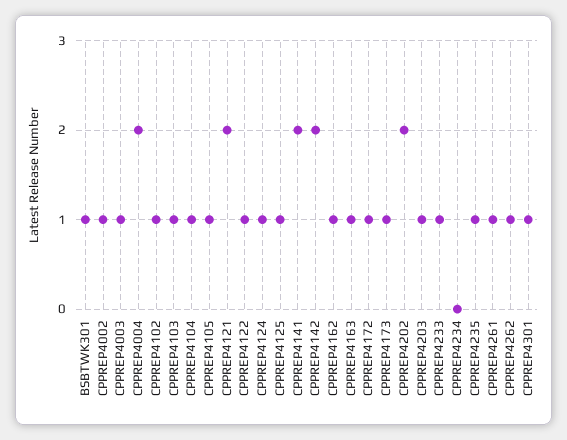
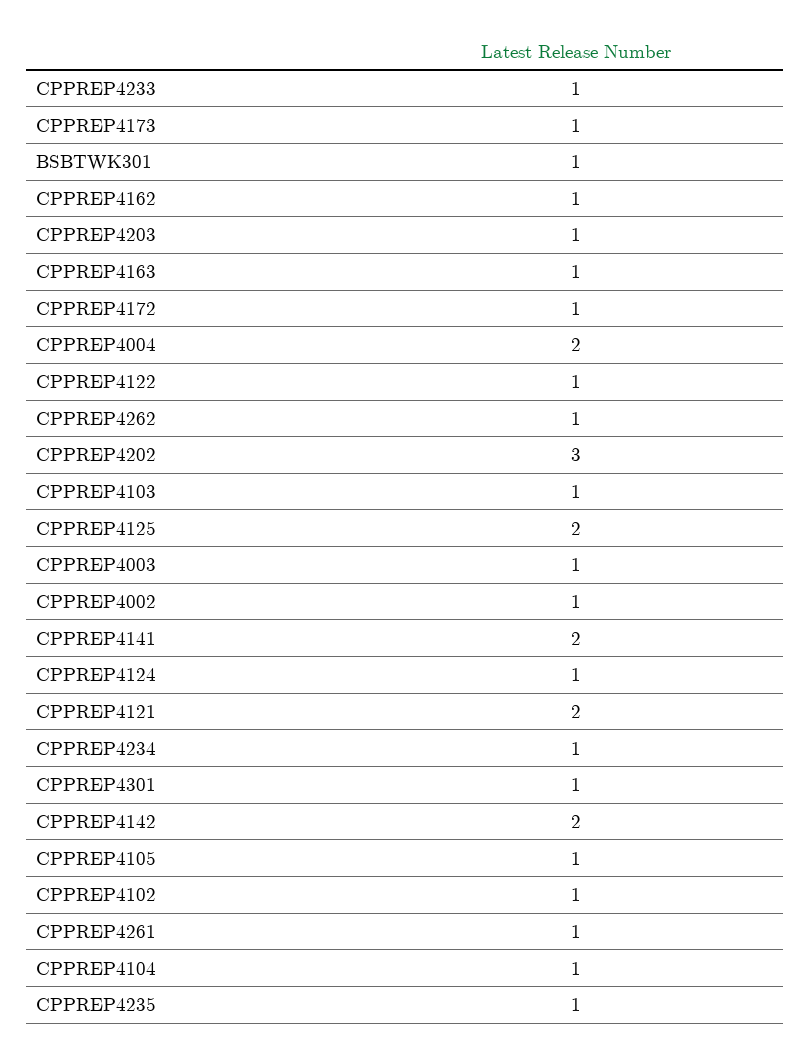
CPPREP4125: 1 -> 2
CPPREP4202: 2 -> 3
CPPREP4234: 0 -> 1

